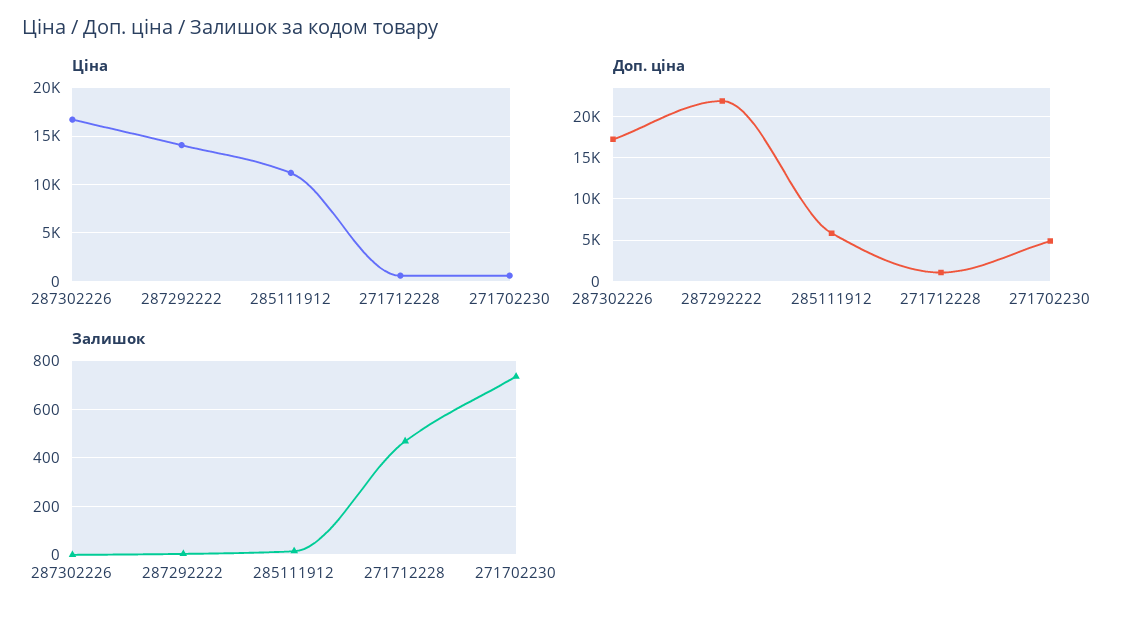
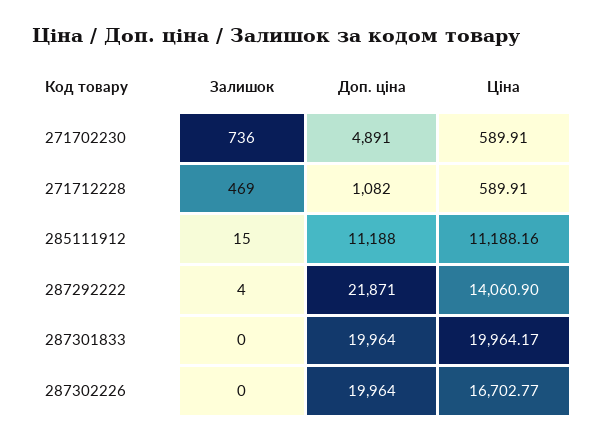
Доп. ціна, 287302226: 17000 -> 19964
Доп. ціна, 285111912: 6000 -> 11188
Залишок, 287301833: none -> 0
Доп. ціна, 287301833: none -> 19964
Ціна, 287301833: none -> 19964.17

